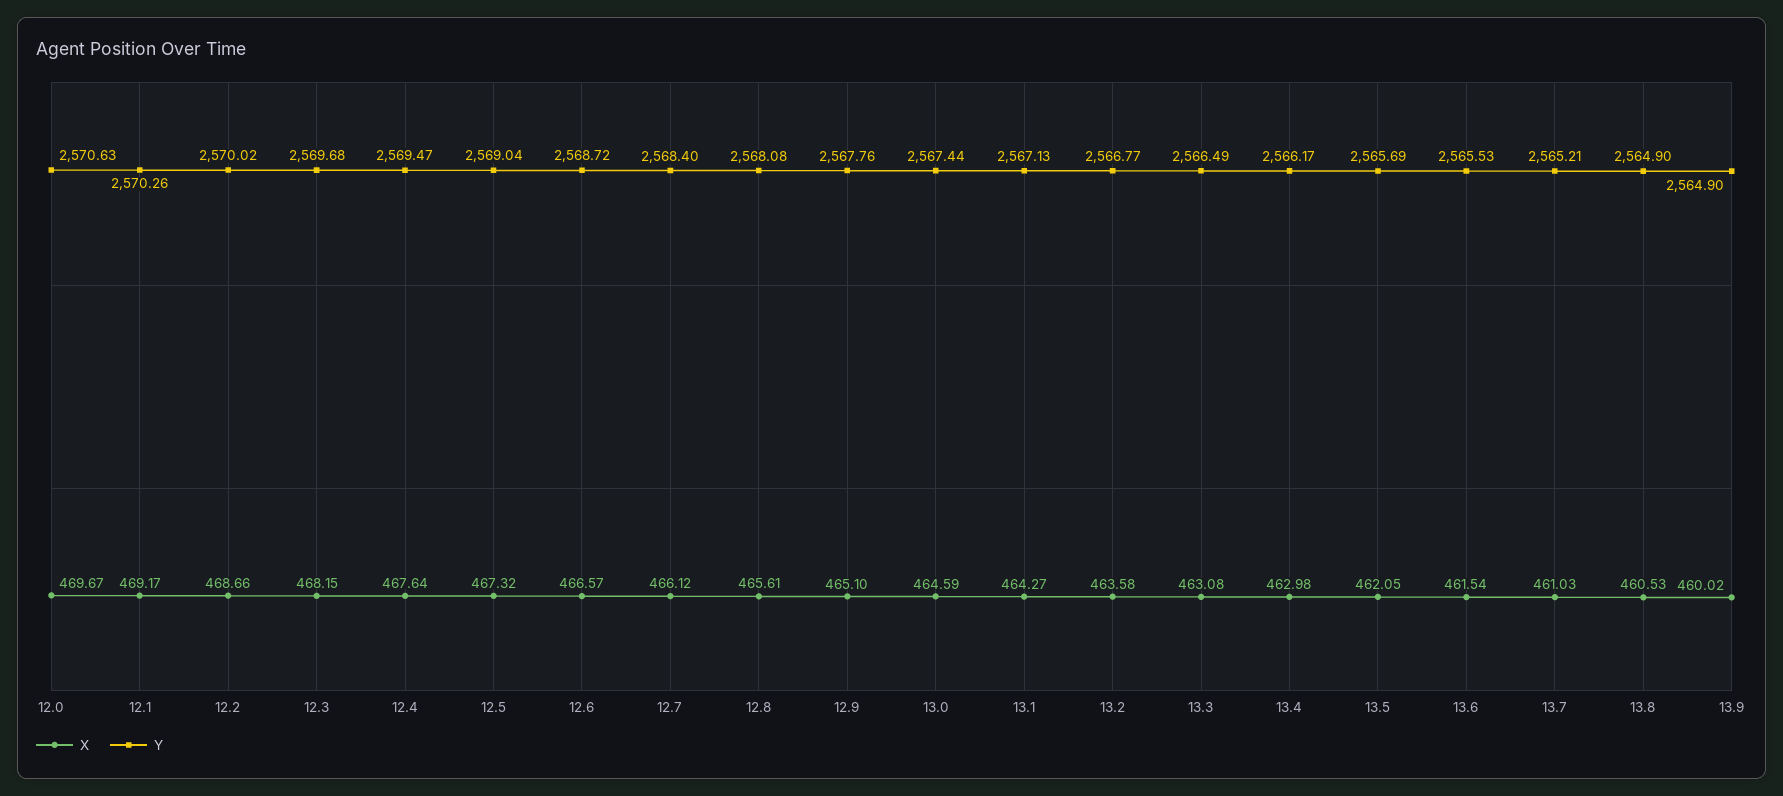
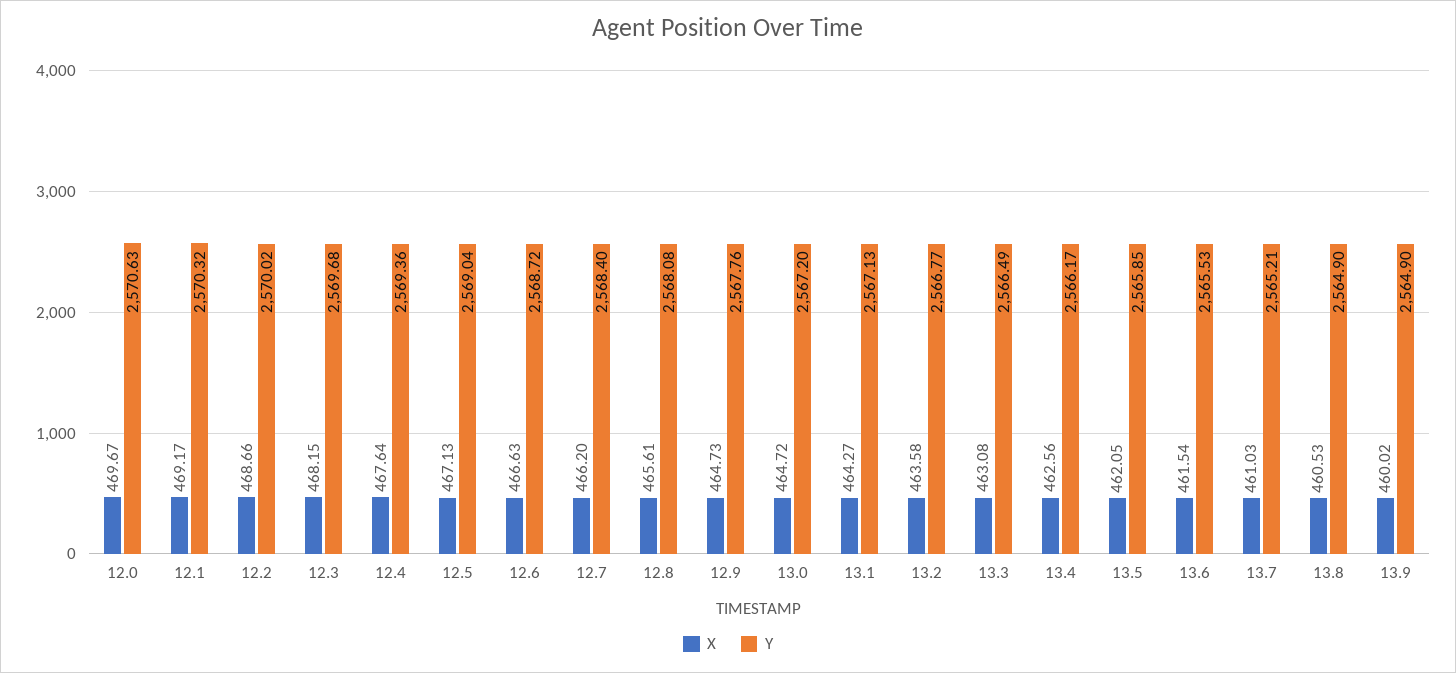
Y, 12.1: 2570.26 -> 2570.32
Y, 12.4: 2569.47 -> 2569.36
X, 12.5: 467.32 -> 467.13
X, 12.6: 466.57 -> 466.63
X, 12.7: 466.12 -> 466.2
X, 12.9: 465.1 -> 464.73
X, 13.0: 464.59 -> 464.72
Y, 13.0: 2567.44 -> 2567.2
X, 13.4: 462.98 -> 462.56
Y, 13.5: 2565.69 -> 2565.85

